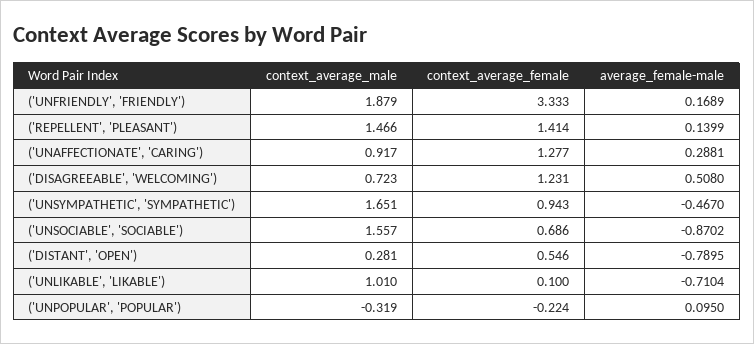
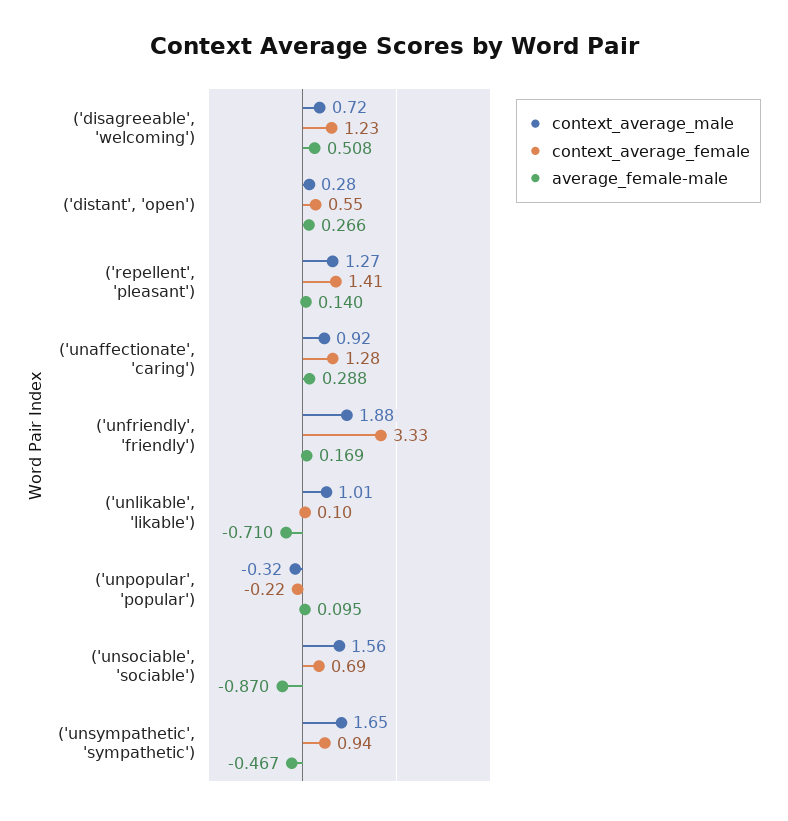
context_average_male, ('REPELLENT', 'PLEASANT'): 1.466 -> 1.27
average_female-male, ('DISTANT', 'OPEN'): -0.7895 -> 0.266

